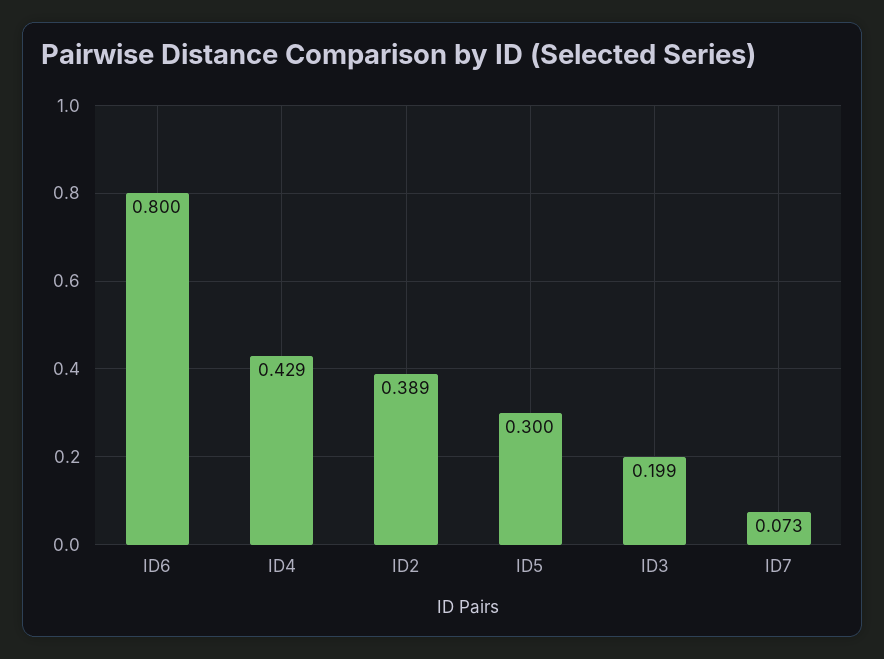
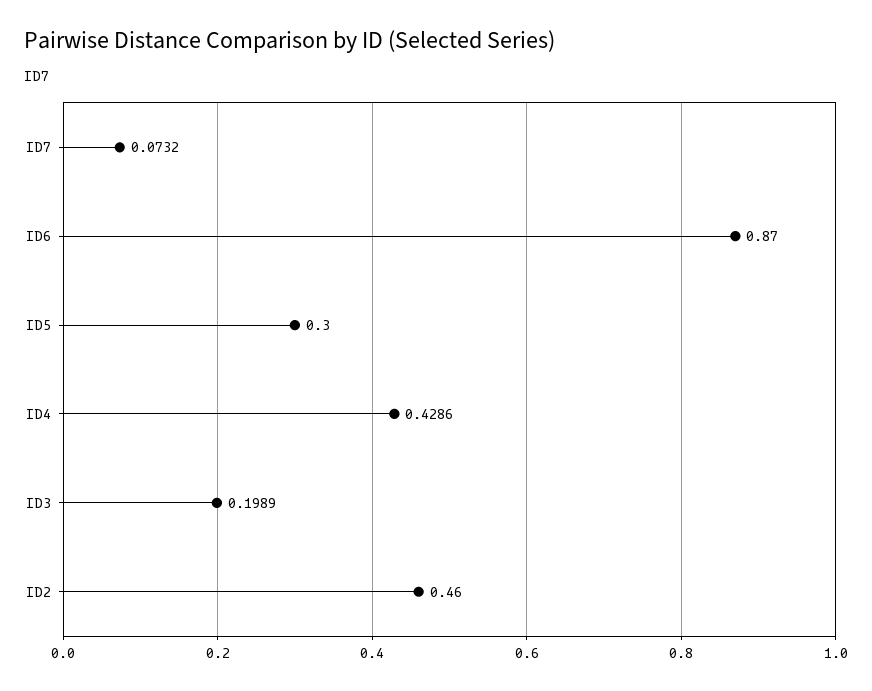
ID6: 0.8 -> 0.87
ID2: 0.389 -> 0.46

